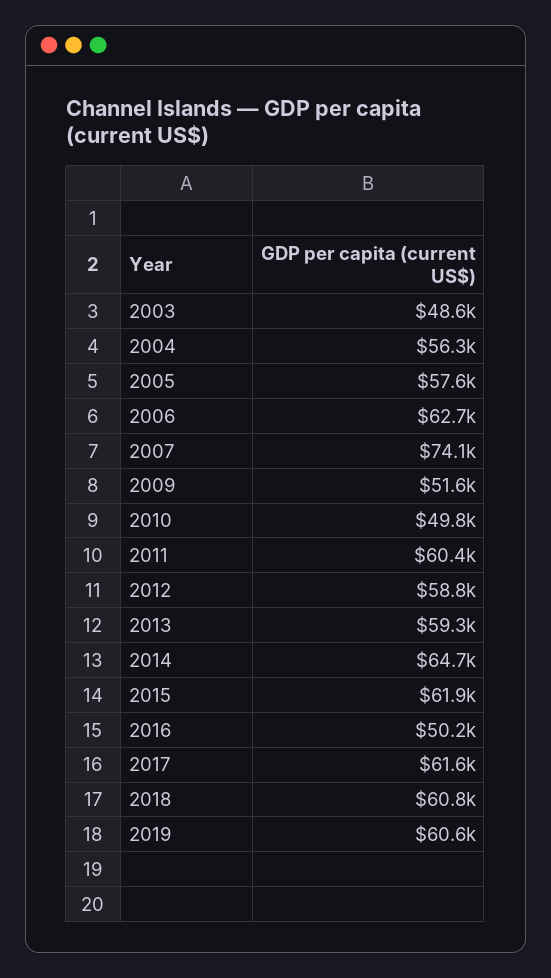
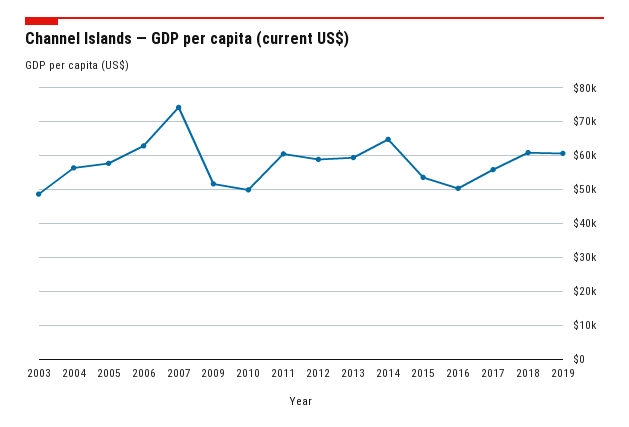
2015: 61900 -> 54000
2017: 61600 -> 56000

